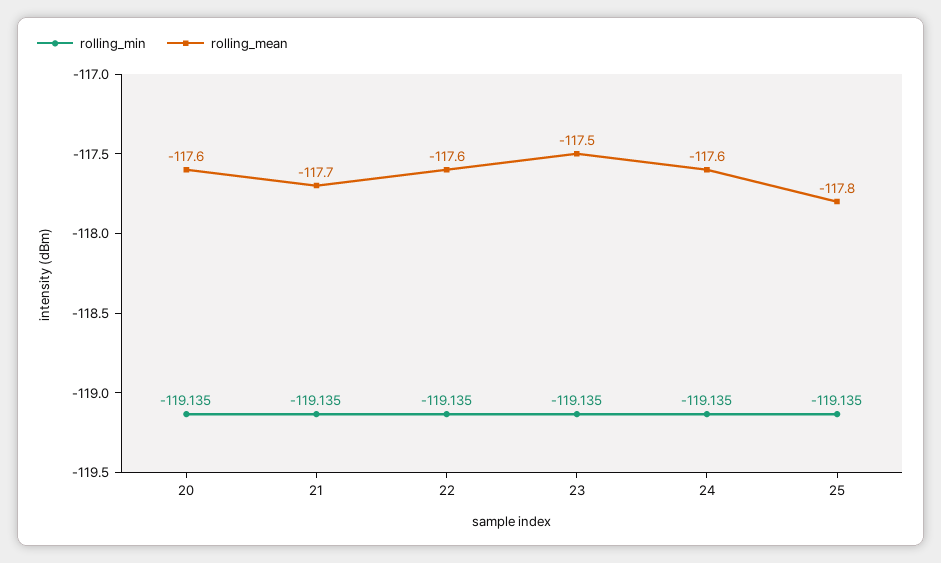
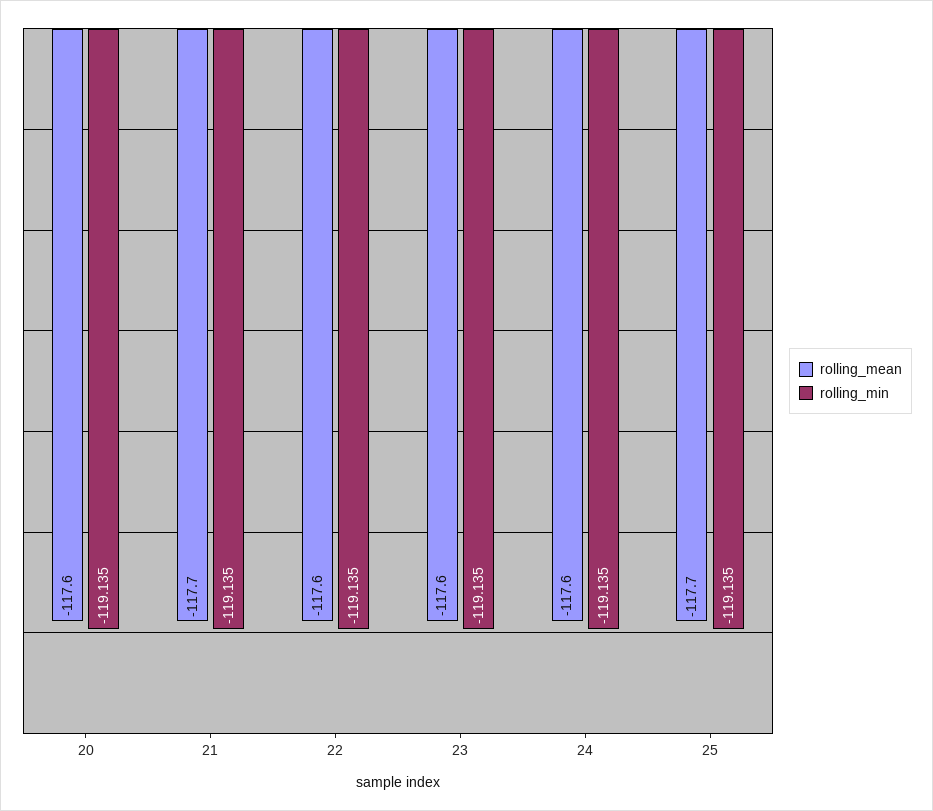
rolling_mean, 23: -117.5 -> -117.6
rolling_mean, 25: -117.8 -> -117.7

